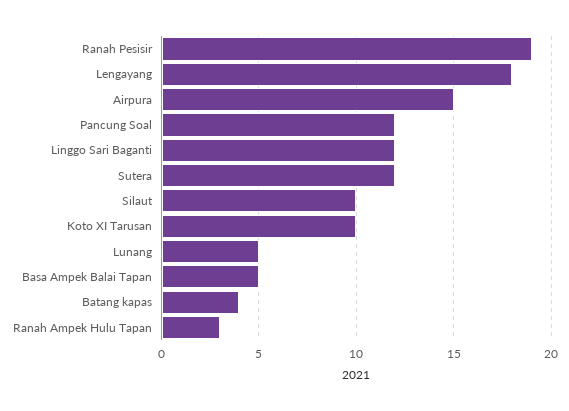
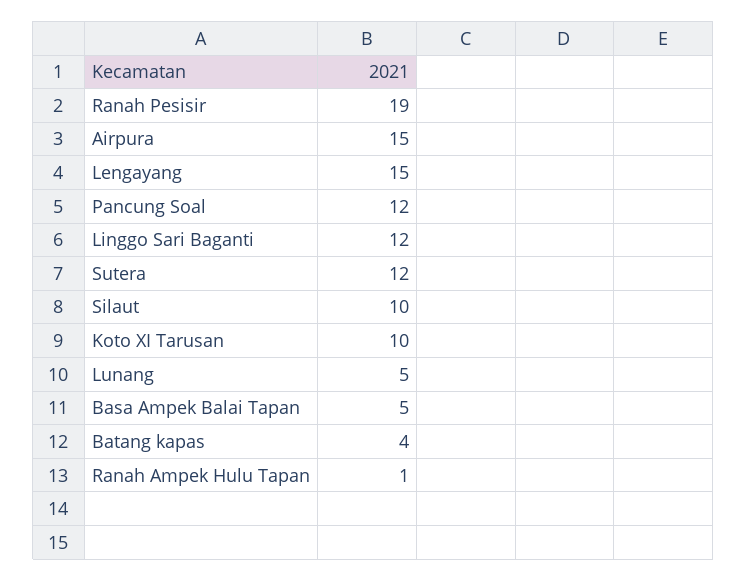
Lengayang: 18 -> 15
Ranah Ampek Hulu Tapan: 3 -> 1

